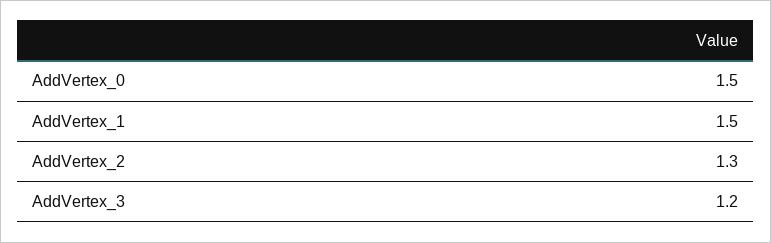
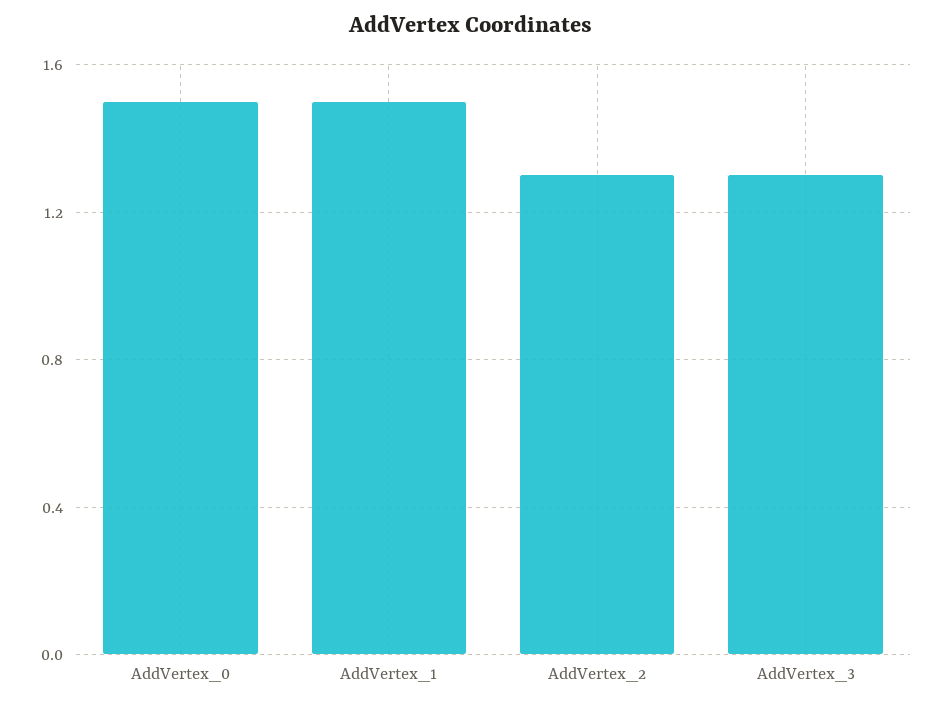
AddVertex_3: 1.2 -> 1.3

